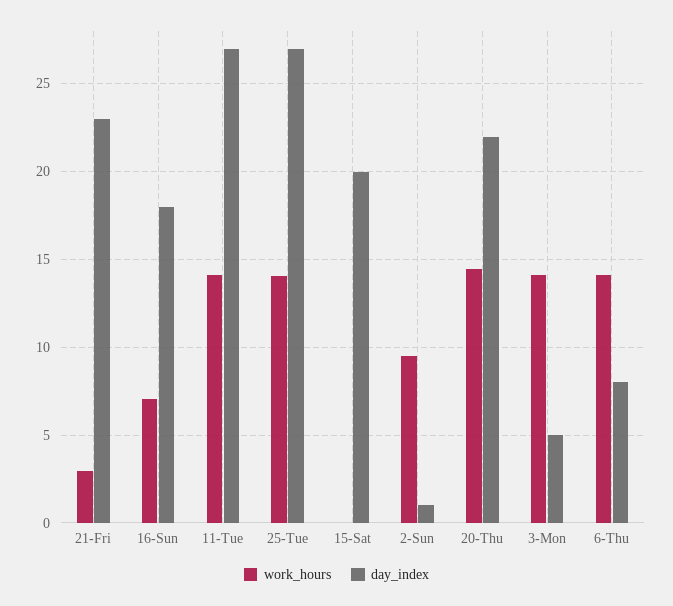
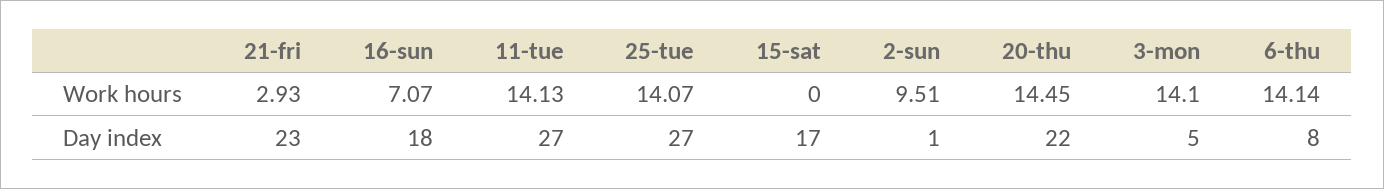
day_index, 15-Sat: 20 -> 17

